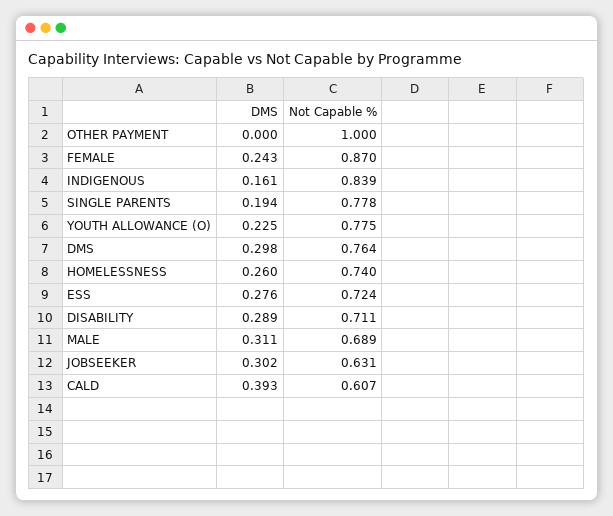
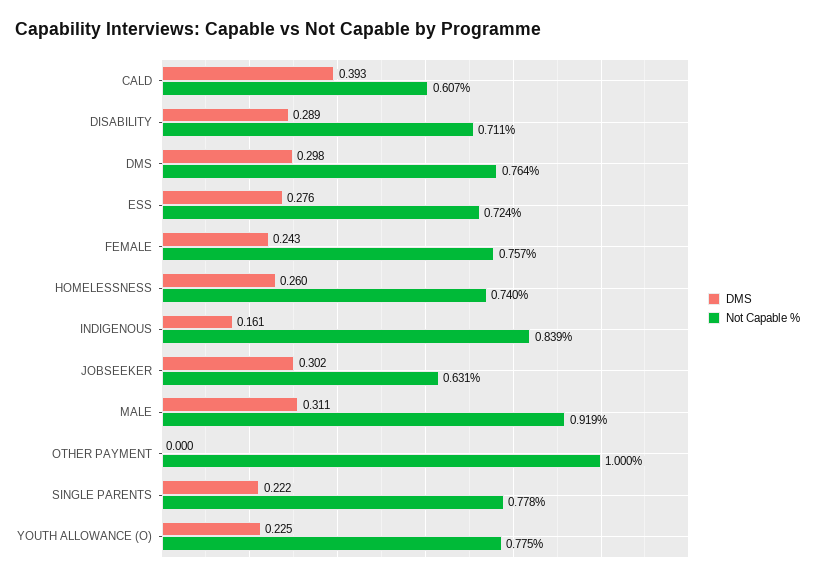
Not Capable %, FEMALE: 0.87 -> 0.757
DMS, SINGLE PARENTS: 0.194 -> 0.222
Not Capable %, MALE: 0.689 -> 0.919

